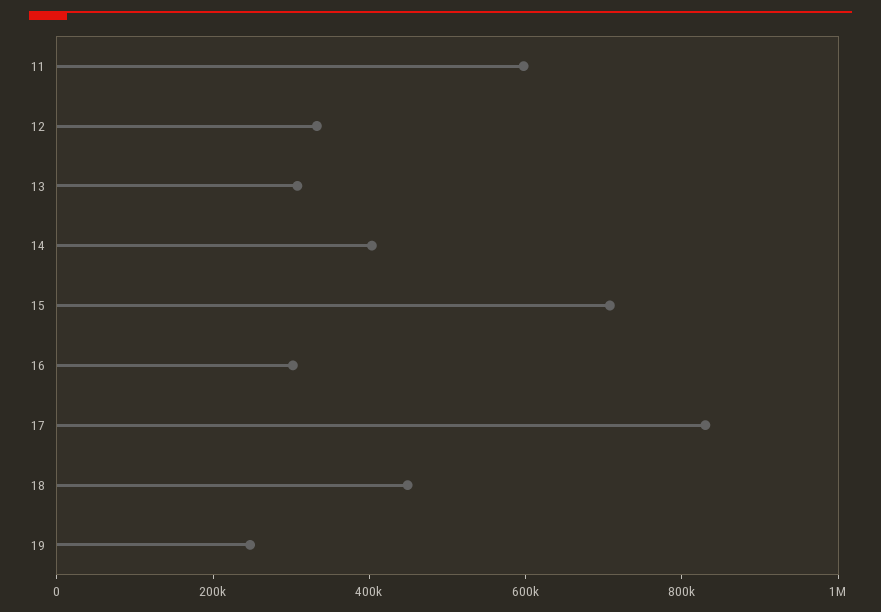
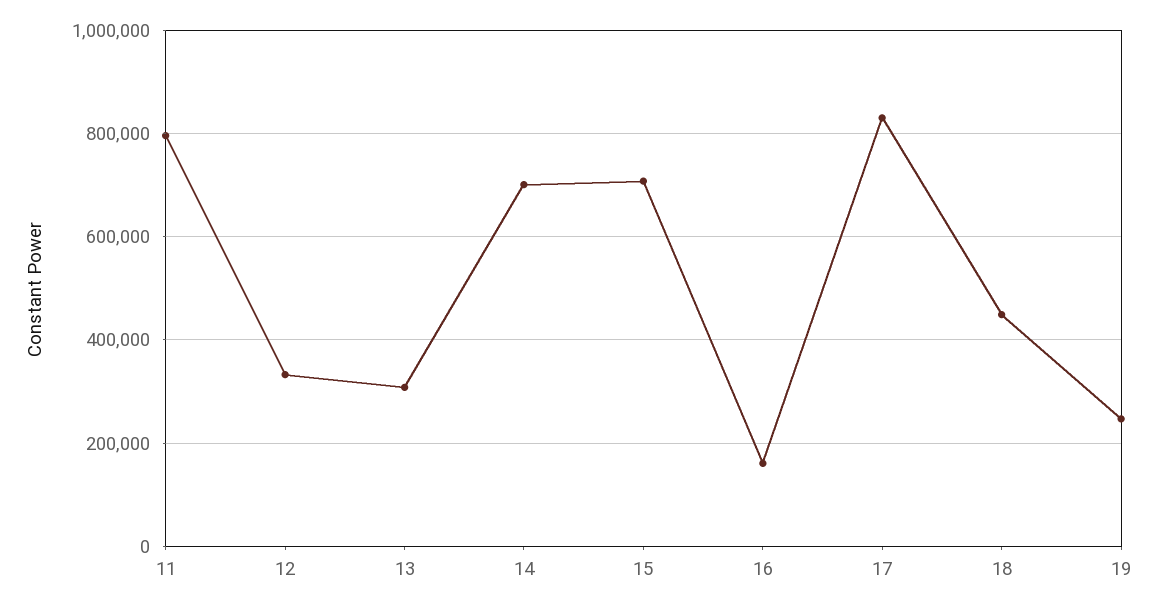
11: 600000 -> 800000
14: 400000 -> 700000
16: 300000 -> 160000

